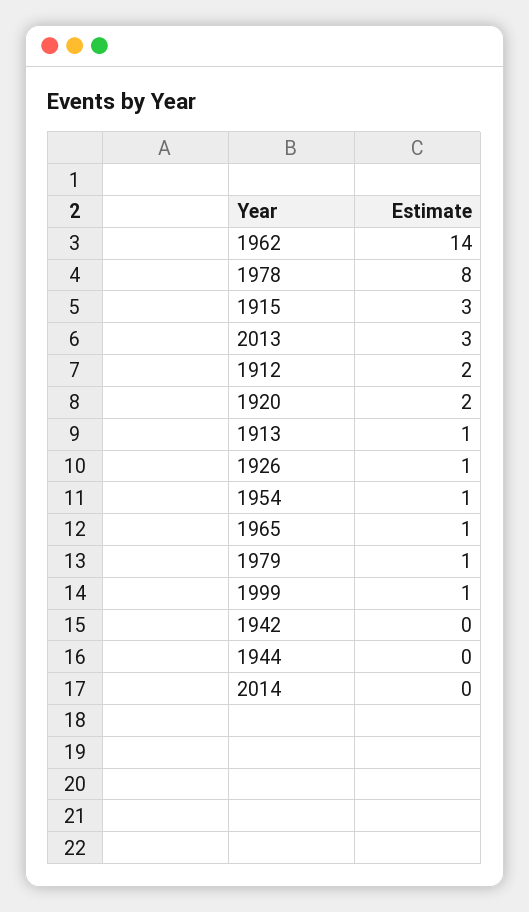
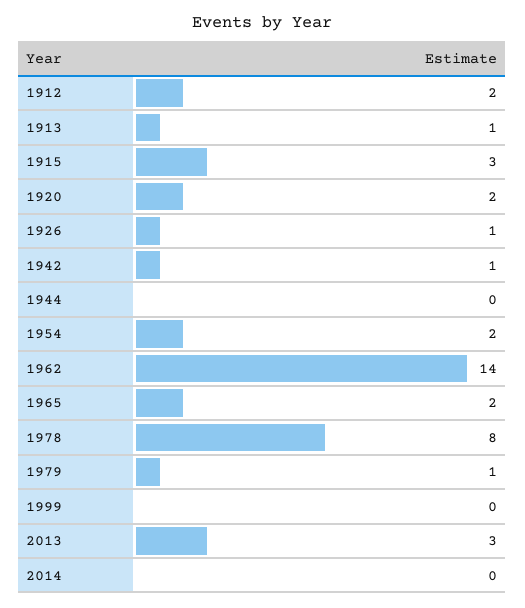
1954: 1 -> 2
1965: 1 -> 2
1999: 1 -> 0
1942: 0 -> 1

